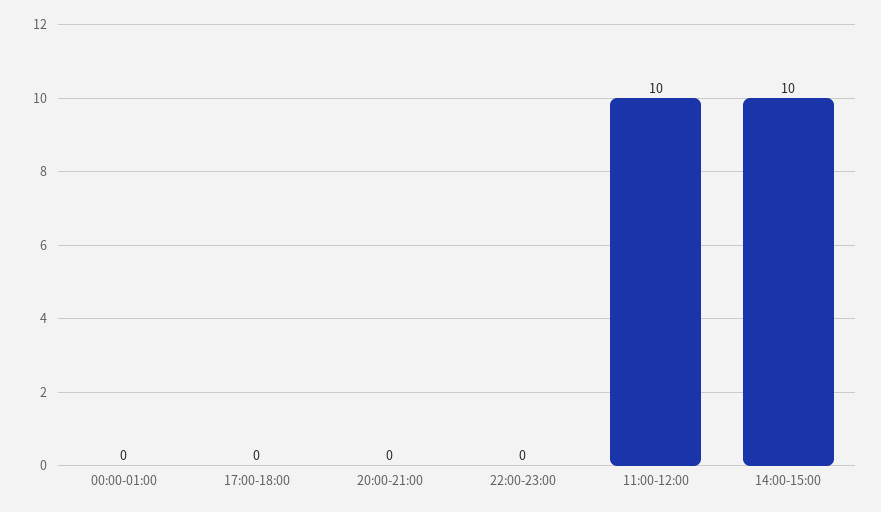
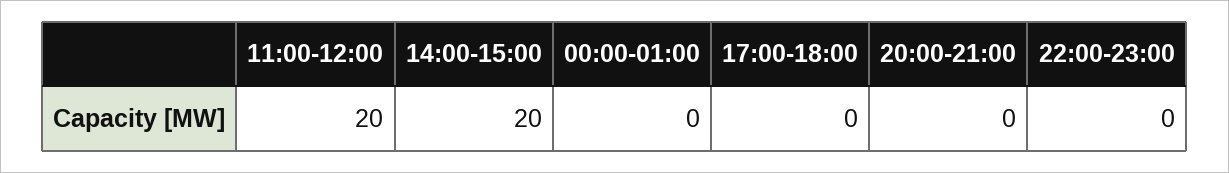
11:00-12:00: 10 -> 20
14:00-15:00: 10 -> 20

